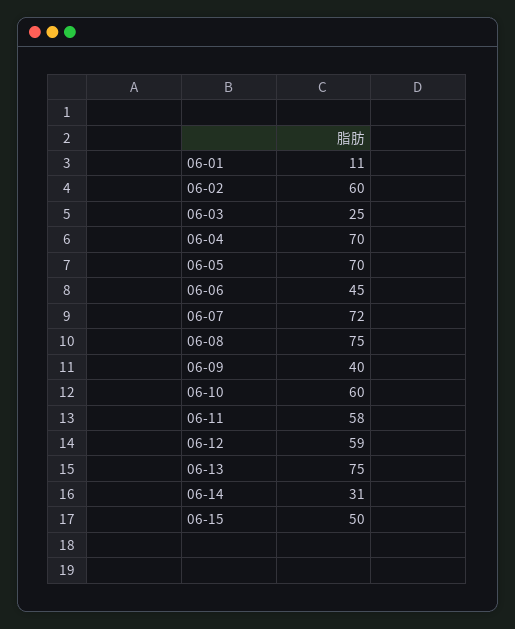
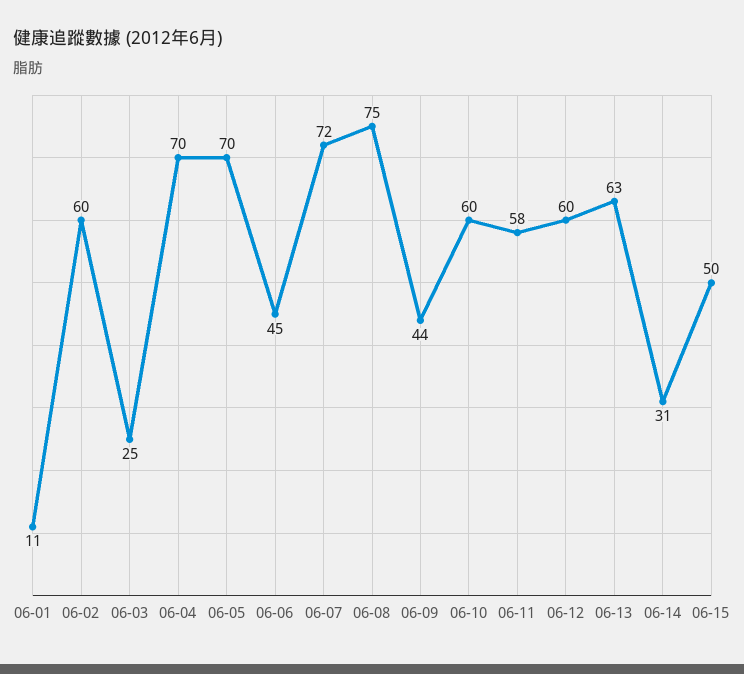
06-09: 40 -> 44
06-12: 59 -> 60
06-13: 75 -> 63

